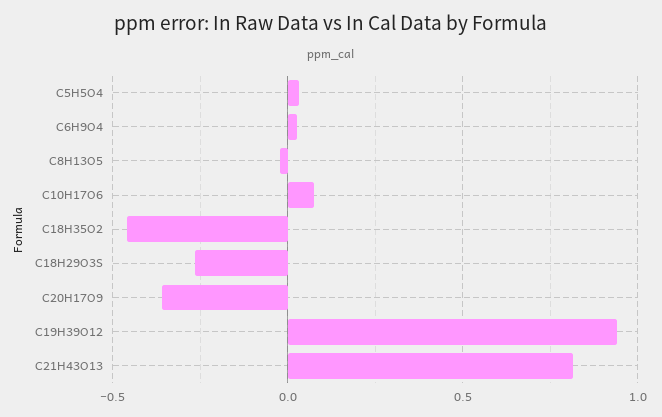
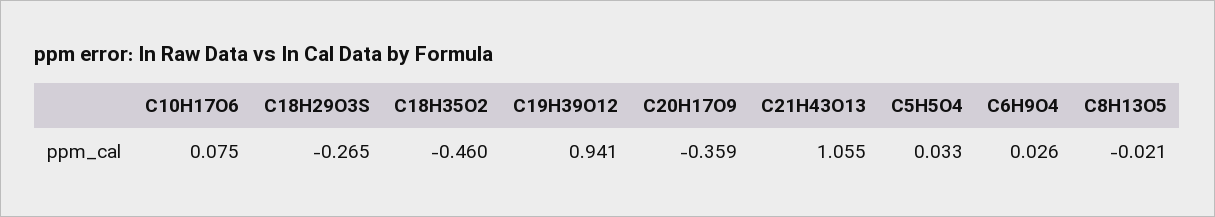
C21H43O13: 0.8 -> 1.055

